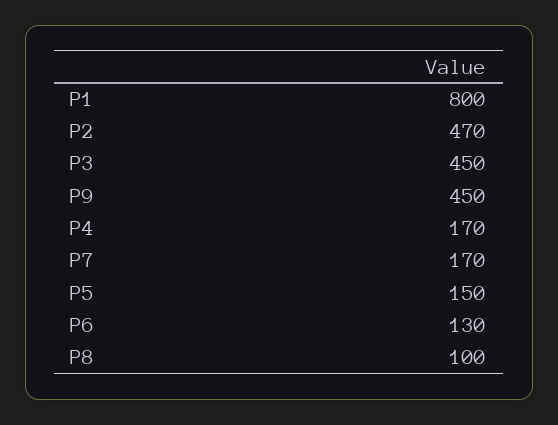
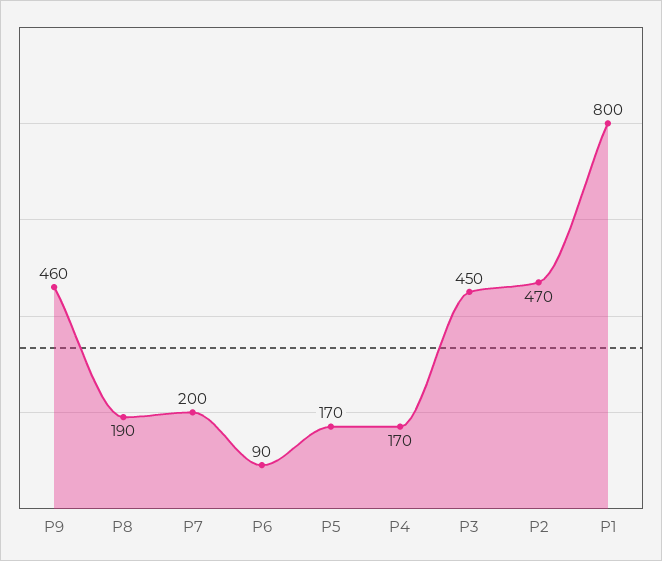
P9: 450 -> 460
P7: 170 -> 200
P5: 150 -> 170
P6: 130 -> 90
P8: 100 -> 190

